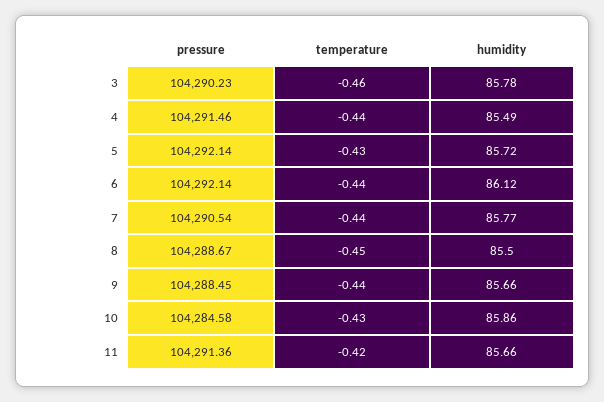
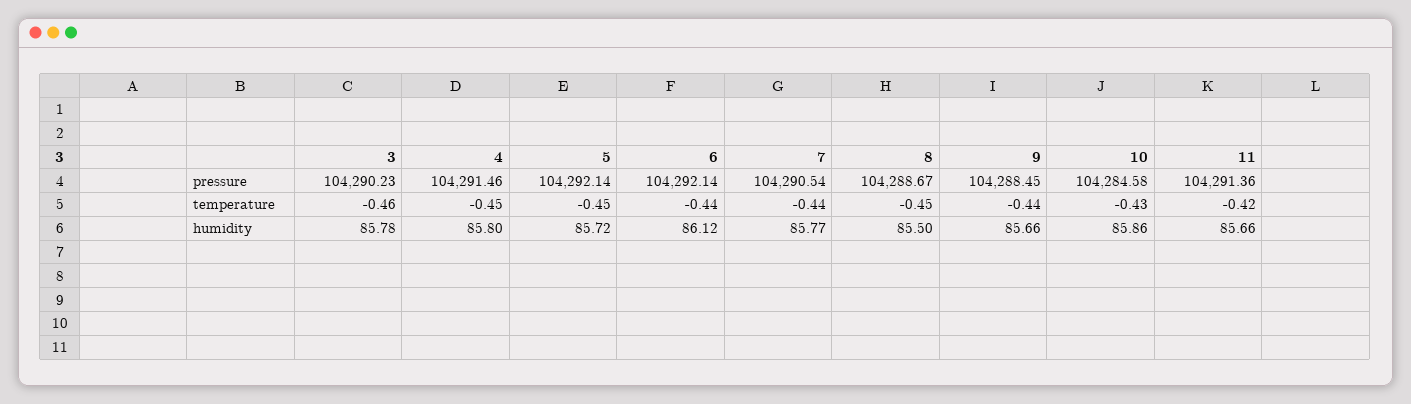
temperature, 4: -0.44 -> -0.45
humidity, 4: 85.49 -> 85.8
temperature, 5: -0.43 -> -0.45

